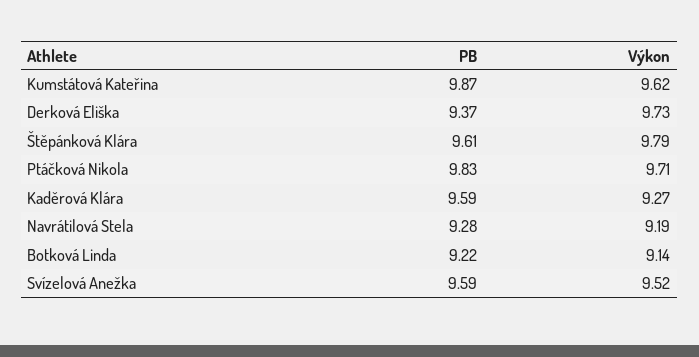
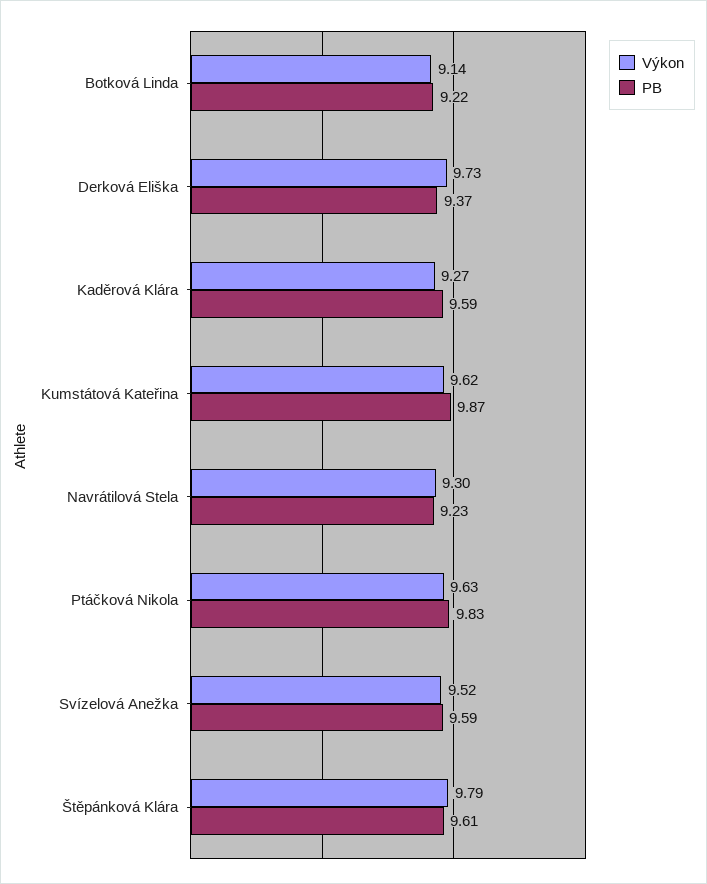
Výkon, Ptáčková Nikola: 9.71 -> 9.63
PB, Navrátilová Stela: 9.28 -> 9.23
Výkon, Navrátilová Stela: 9.19 -> 9.3

